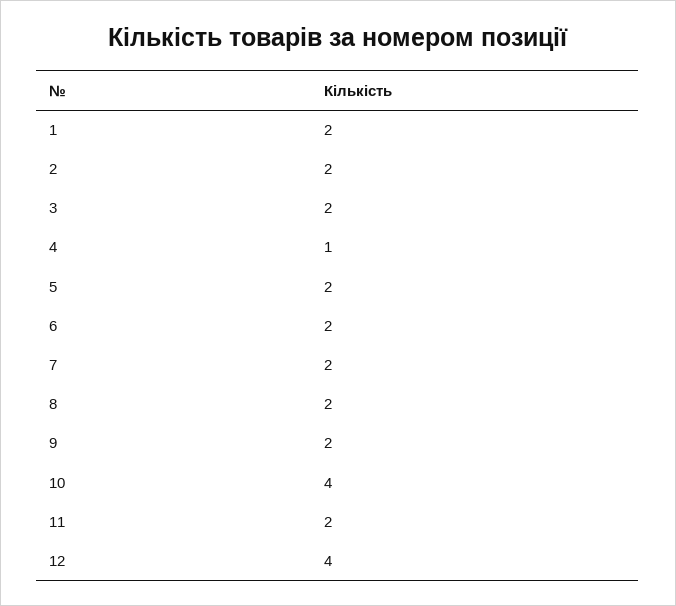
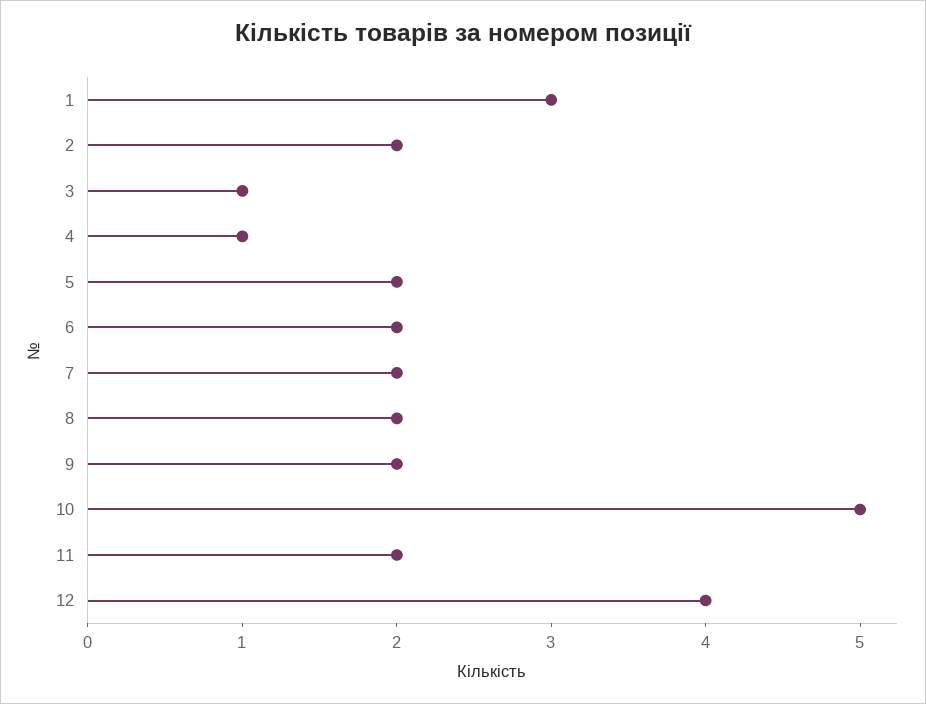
1: 2 -> 3
3: 2 -> 1
10: 4 -> 5

